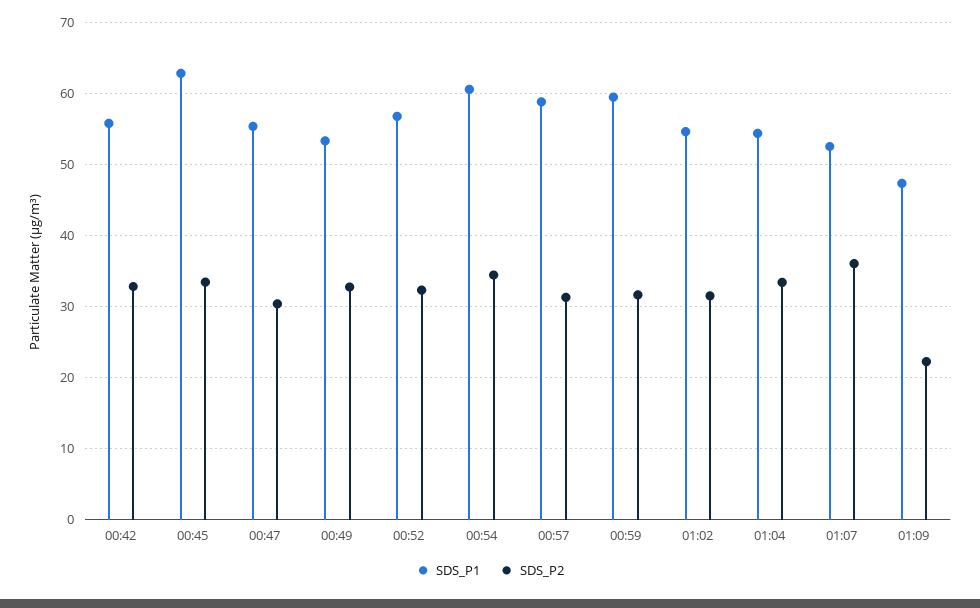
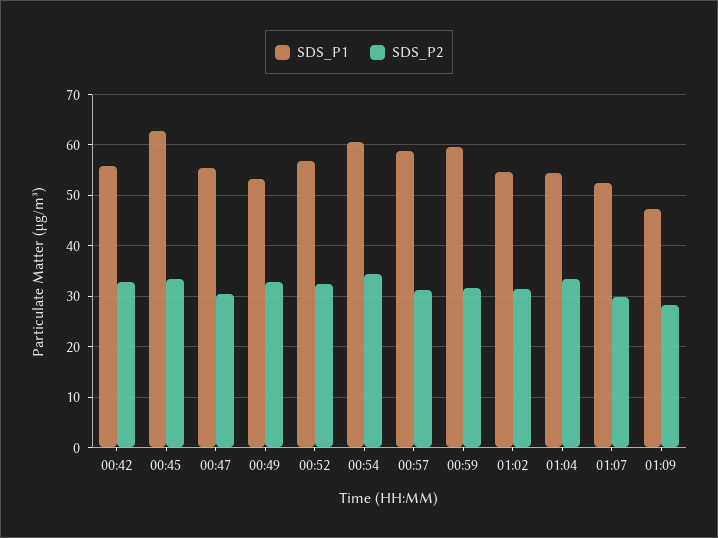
SDS_P2, 01:07: 36 -> 30
SDS_P2, 01:09: 22 -> 28

